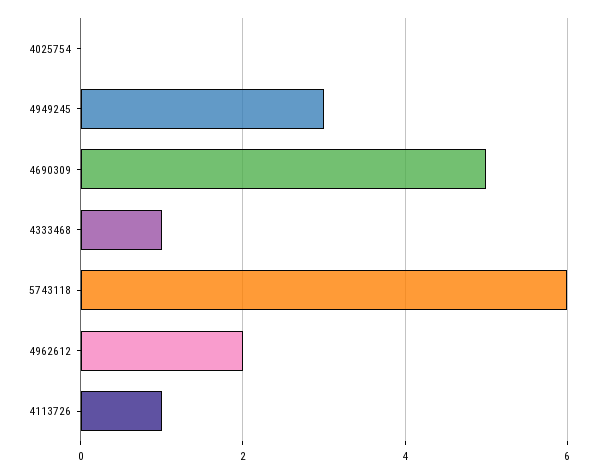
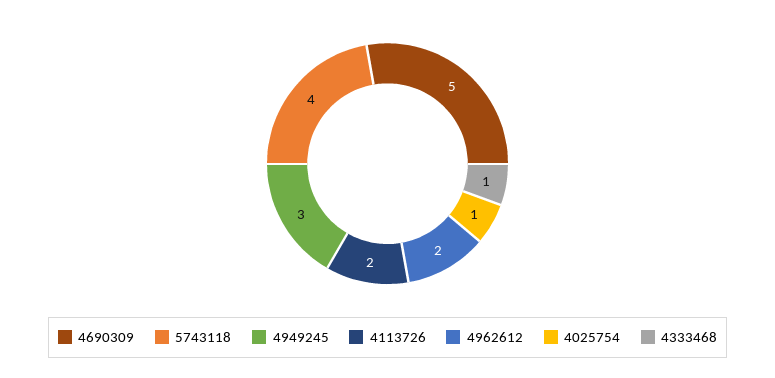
4025754: 0 -> 1
5743118: 6 -> 4
4113726: 1 -> 2

